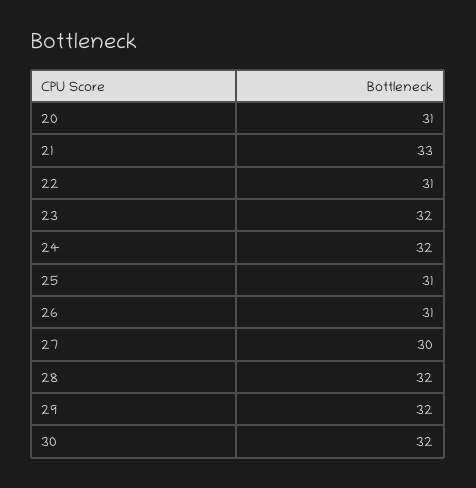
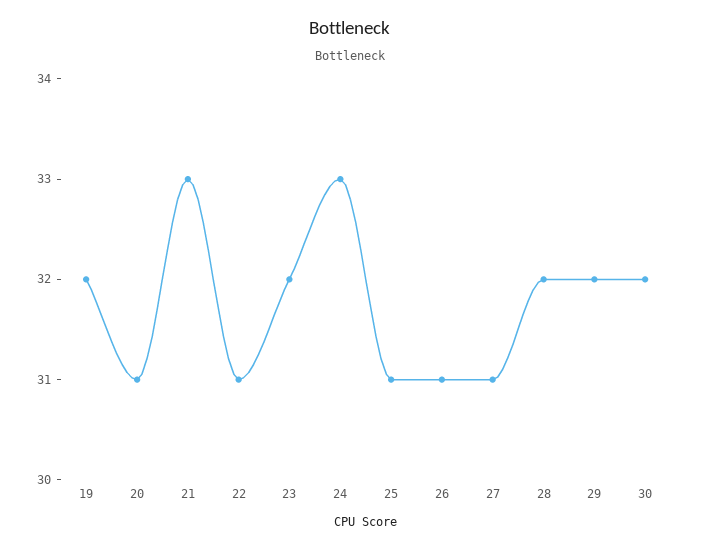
24: 32 -> 33
27: 30 -> 31
19: none -> 32

